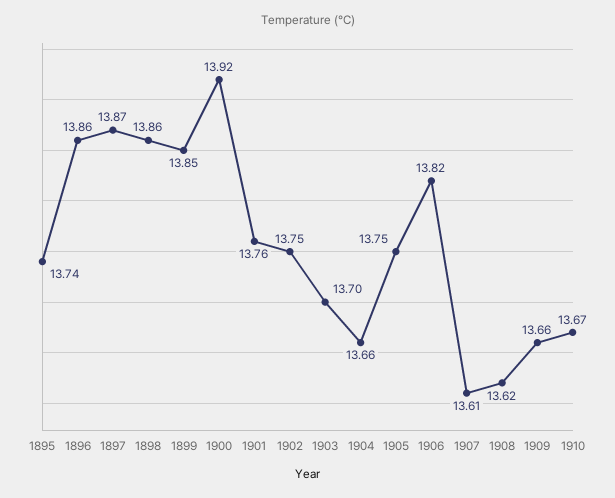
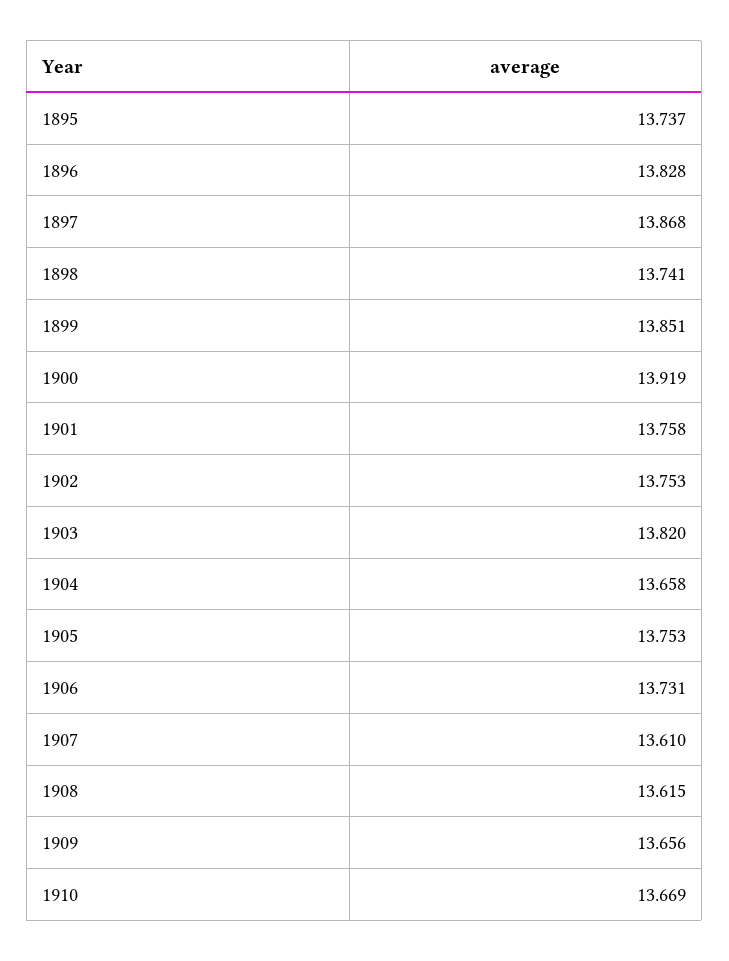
1896: 13.86 -> 13.828
1898: 13.86 -> 13.741
1903: 13.7 -> 13.82
1906: 13.82 -> 13.731

